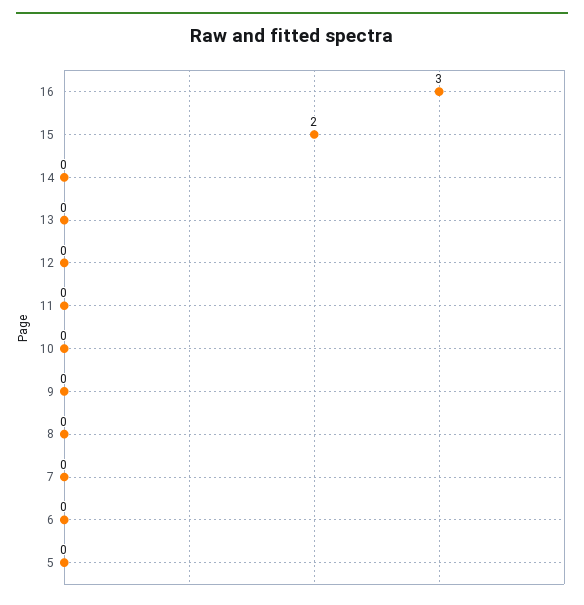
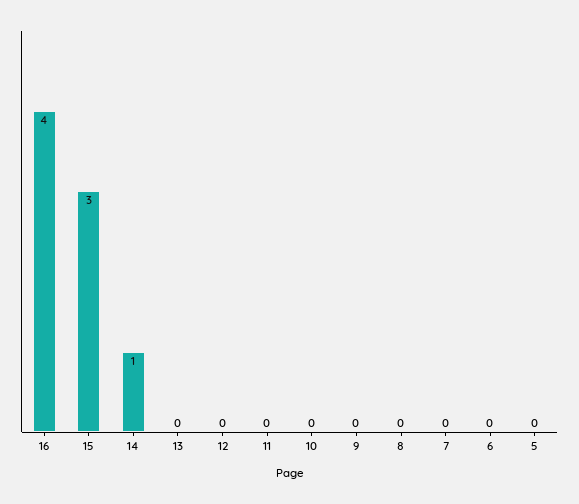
16: 3 -> 4
15: 2 -> 3
14: 0 -> 1

